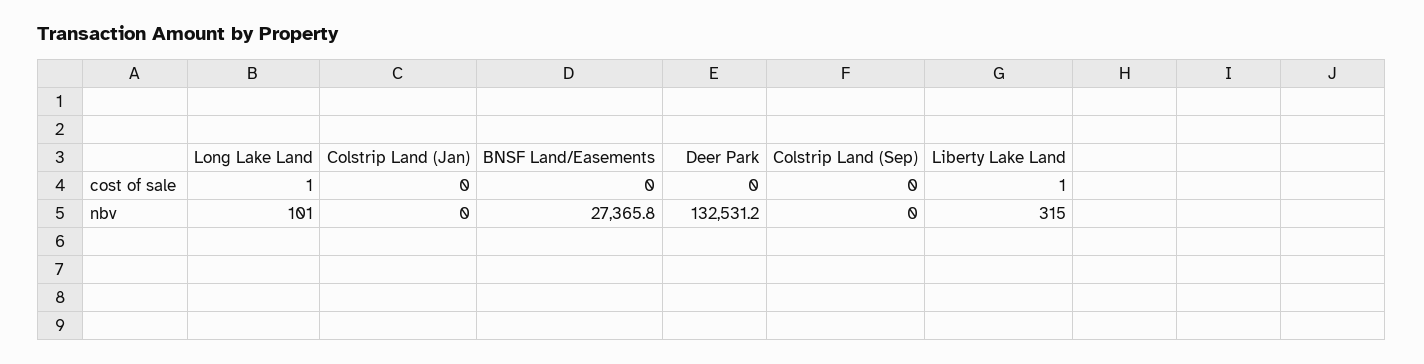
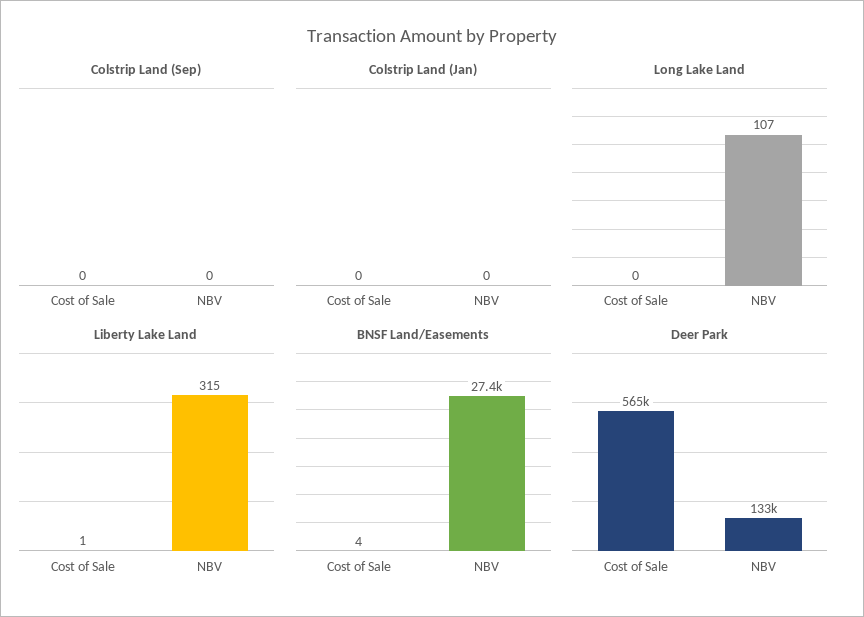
Long Lake Land, cost of sale: 1 -> 0
BNSF Land/Easements, cost of sale: 0 -> 4
Deer Park, cost of sale: 0 -> 565000
Long Lake Land, nbv: 101 -> 107

